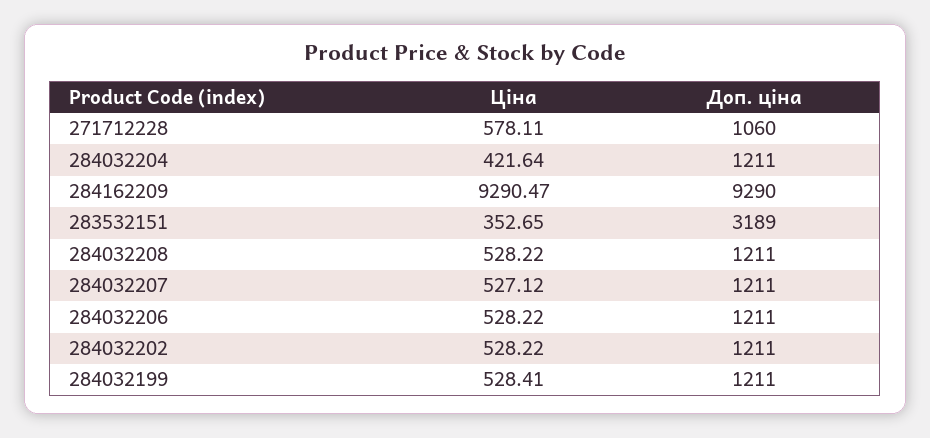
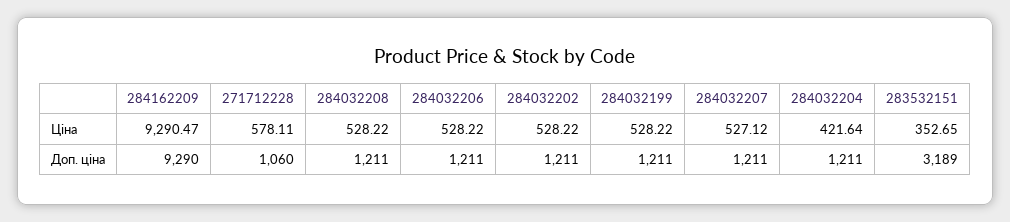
Ціна, 284032199: 528.41 -> 528.22

